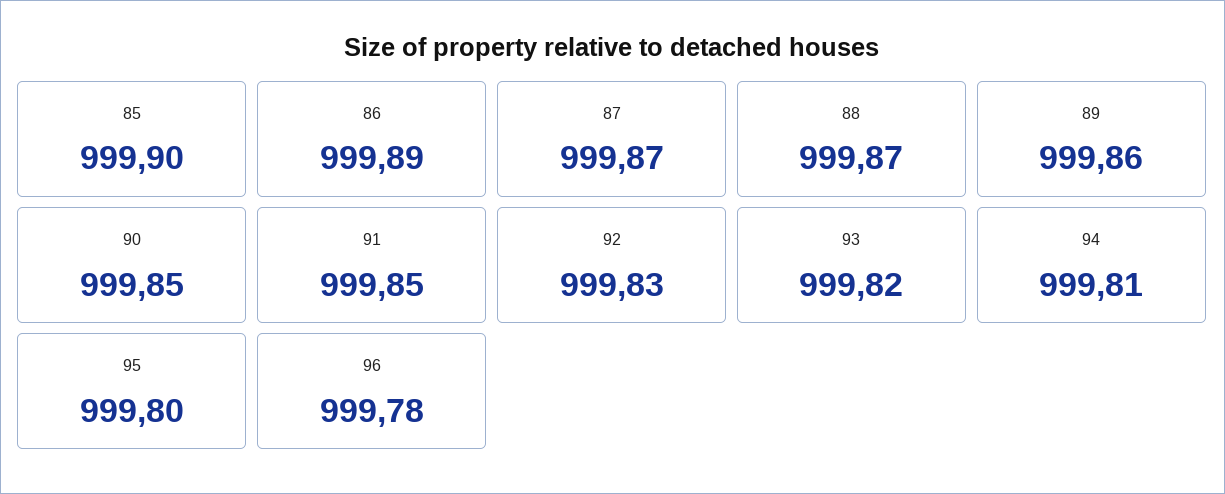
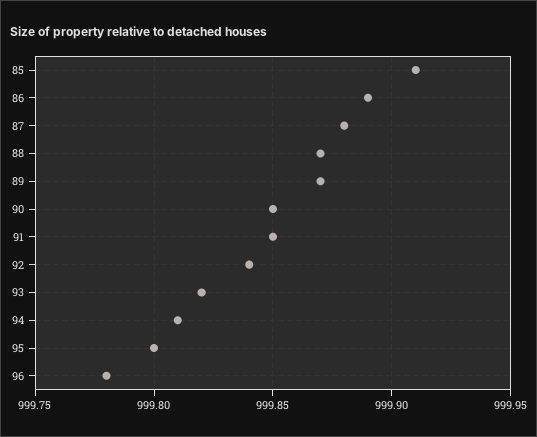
85: 999.9 -> 999.91
87: 999.87 -> 999.88
89: 999.86 -> 999.87
92: 999.83 -> 999.84

